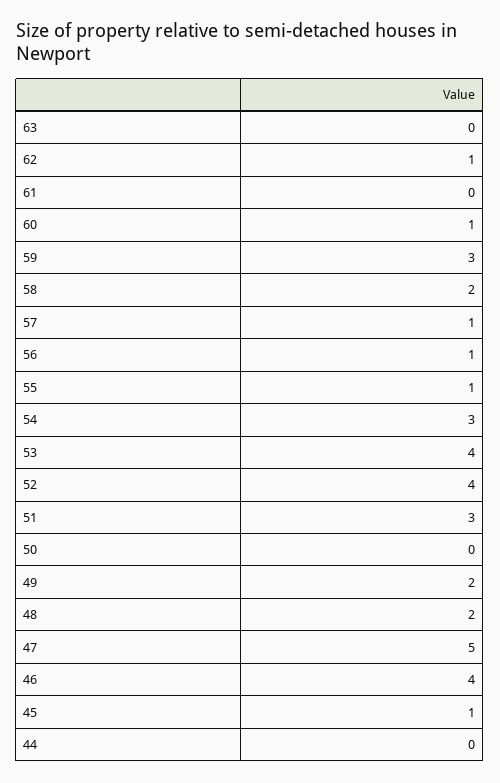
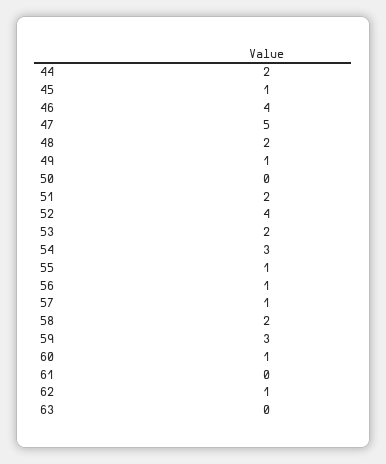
53: 4 -> 2
51: 3 -> 2
49: 2 -> 1
44: 0 -> 2

